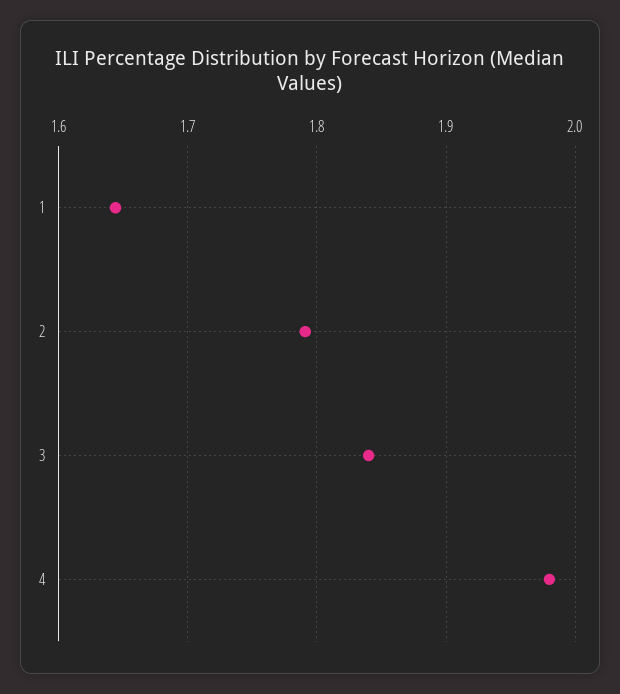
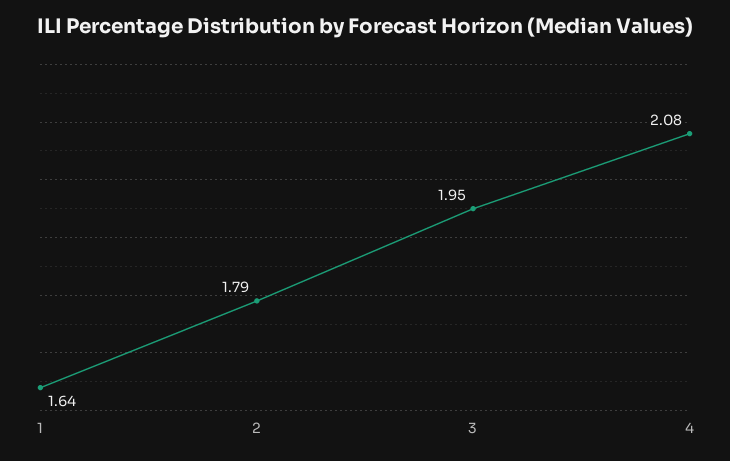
3: 1.84 -> 1.95
4: 1.98 -> 2.08

